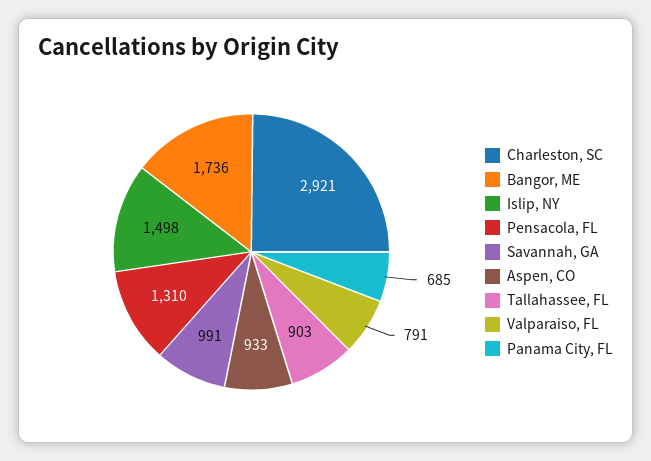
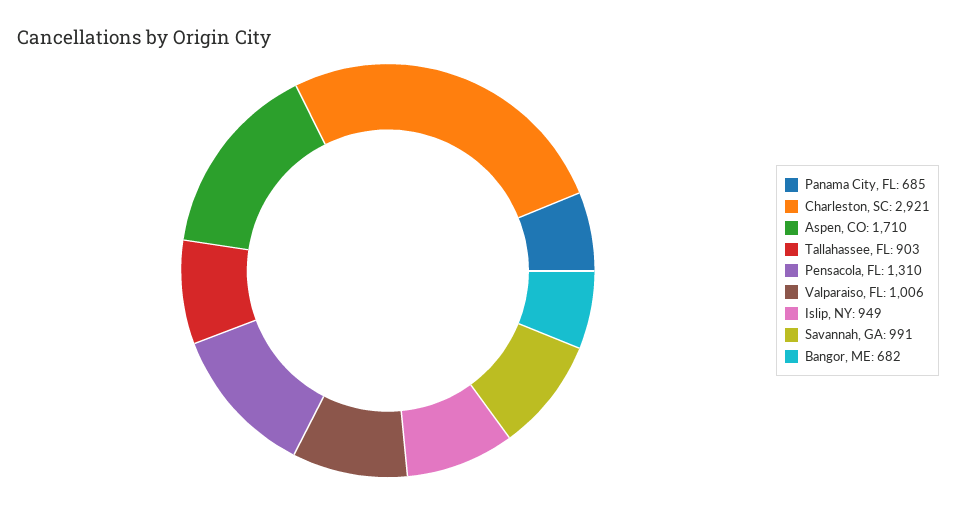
Bangor, ME: 1736 -> 682
Islip, NY: 1498 -> 949
Aspen, CO: 933 -> 1710
Valparaiso, FL: 791 -> 1006

